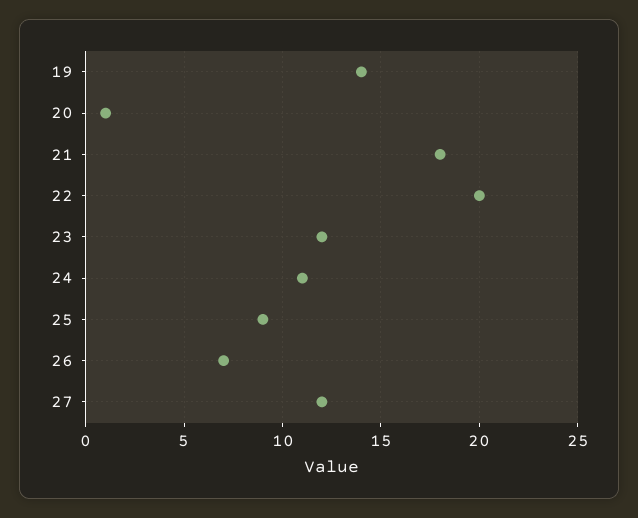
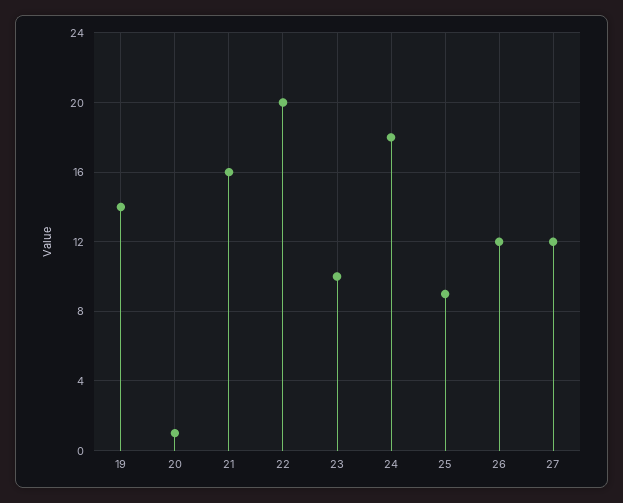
21: 18 -> 16
23: 12 -> 10
24: 11 -> 18
26: 7 -> 12

